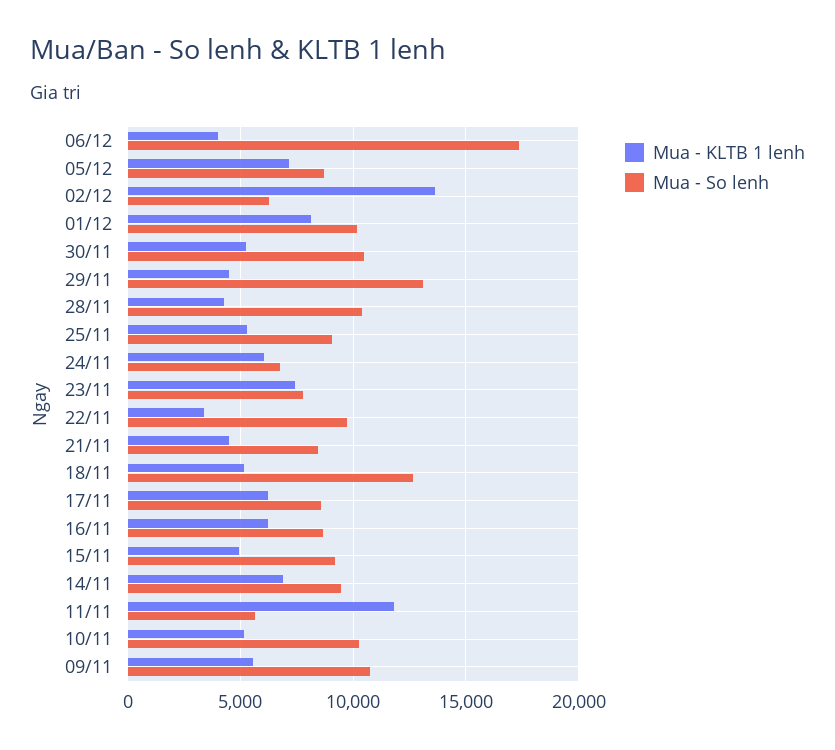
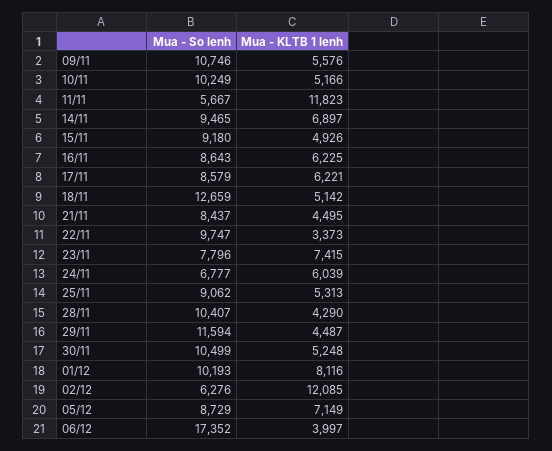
Mua - KLTB 1 lenh, 02/12: 13500 -> 12085
Mua - So lenh, 29/11: 13000 -> 11594

